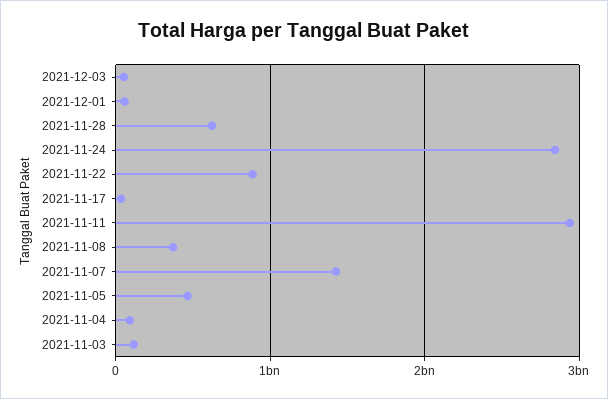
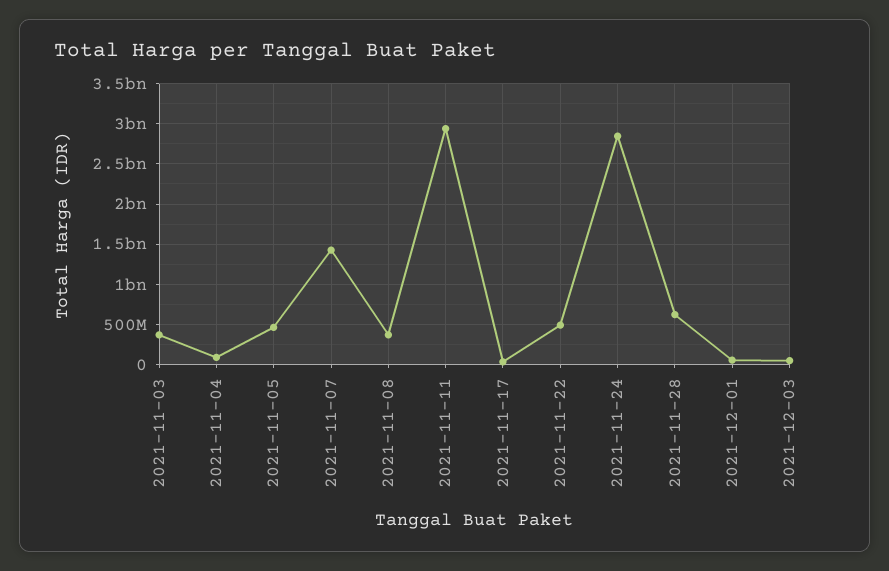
2021-11-22: 900000000 -> 500000000
2021-11-03: 100000000 -> 400000000

